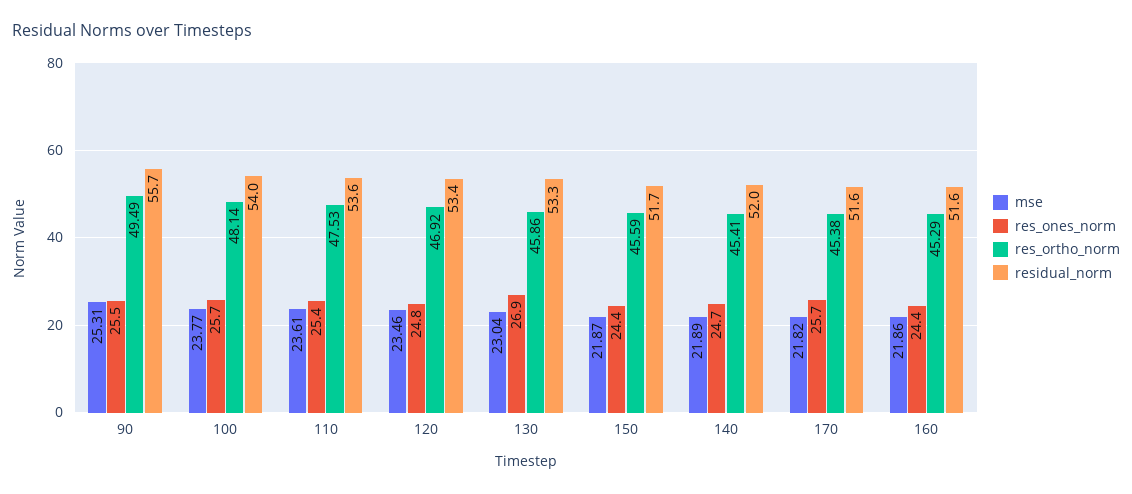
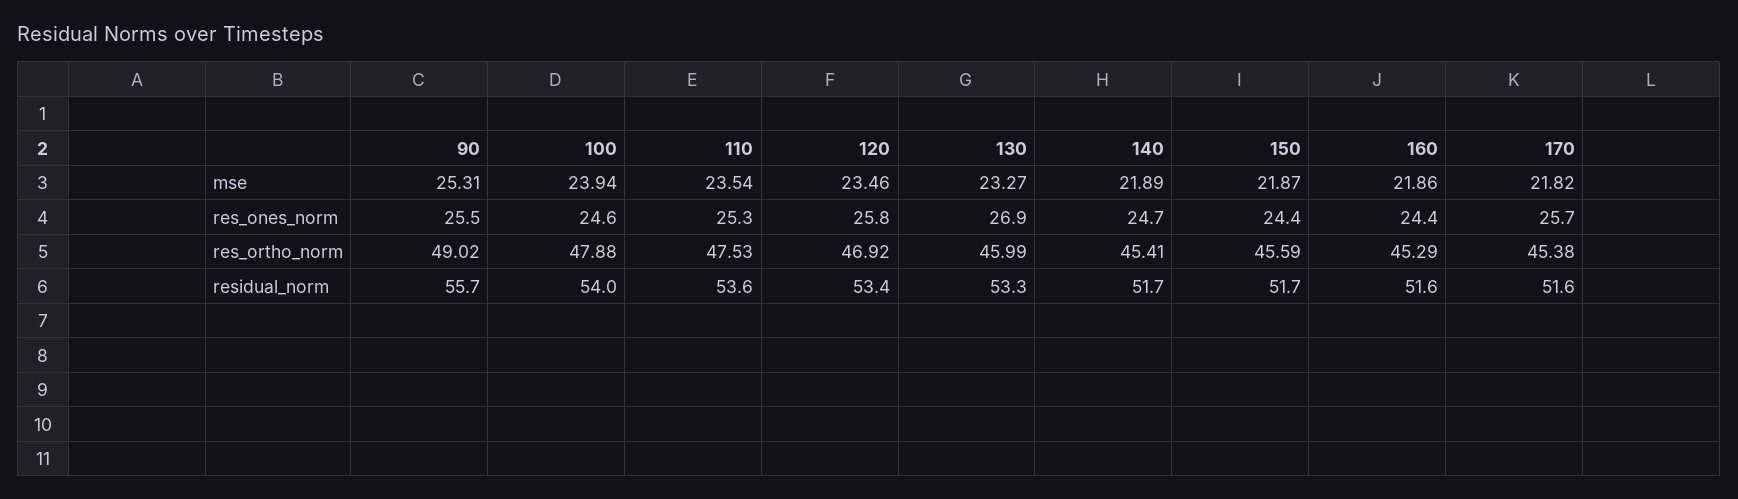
res_ortho_norm, 90: 49.49 -> 49.02
mse, 100: 23.77 -> 23.94
res_ones_norm, 100: 25.7 -> 24.6
res_ortho_norm, 100: 48.14 -> 47.88
mse, 110: 23.61 -> 23.54
res_ones_norm, 110: 25.4 -> 25.3
res_ones_norm, 120: 24.8 -> 25.8
mse, 130: 23.04 -> 23.27
res_ortho_norm, 130: 45.86 -> 45.99
residual_norm, 140: 52 -> 51.7

